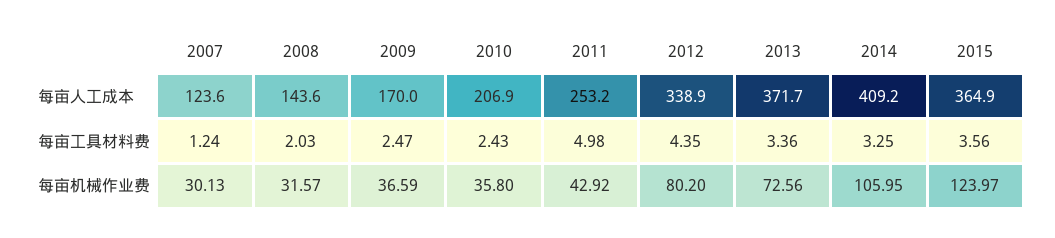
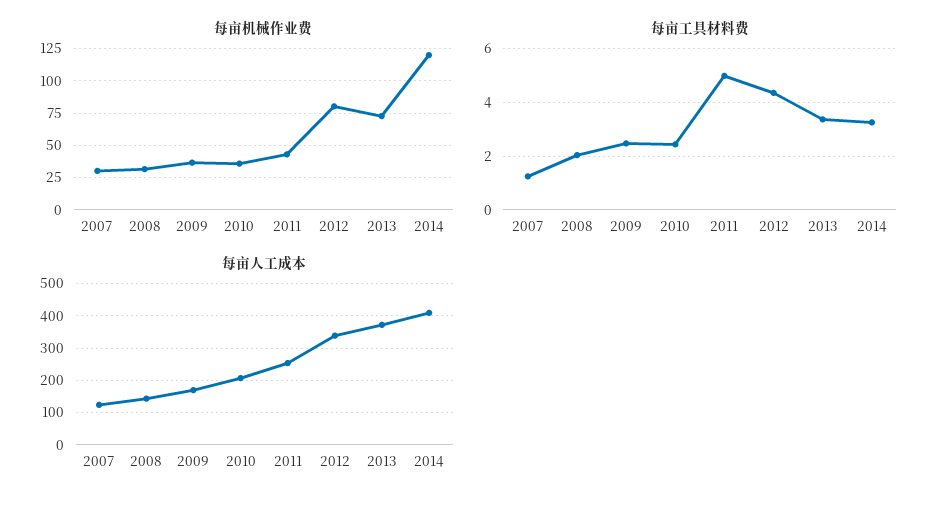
每亩人工成本, 2015: 364.9 -> none
每亩工具材料费, 2015: 3.56 -> none
每亩机械作业费, 2014: 105.95 -> 120
每亩机械作业费, 2015: 123.97 -> none

